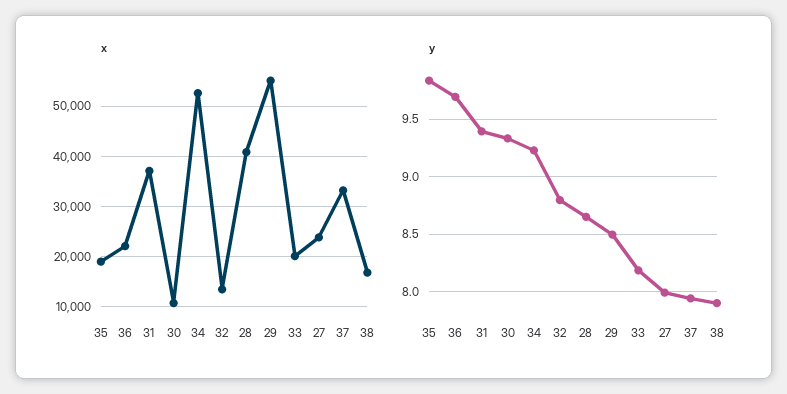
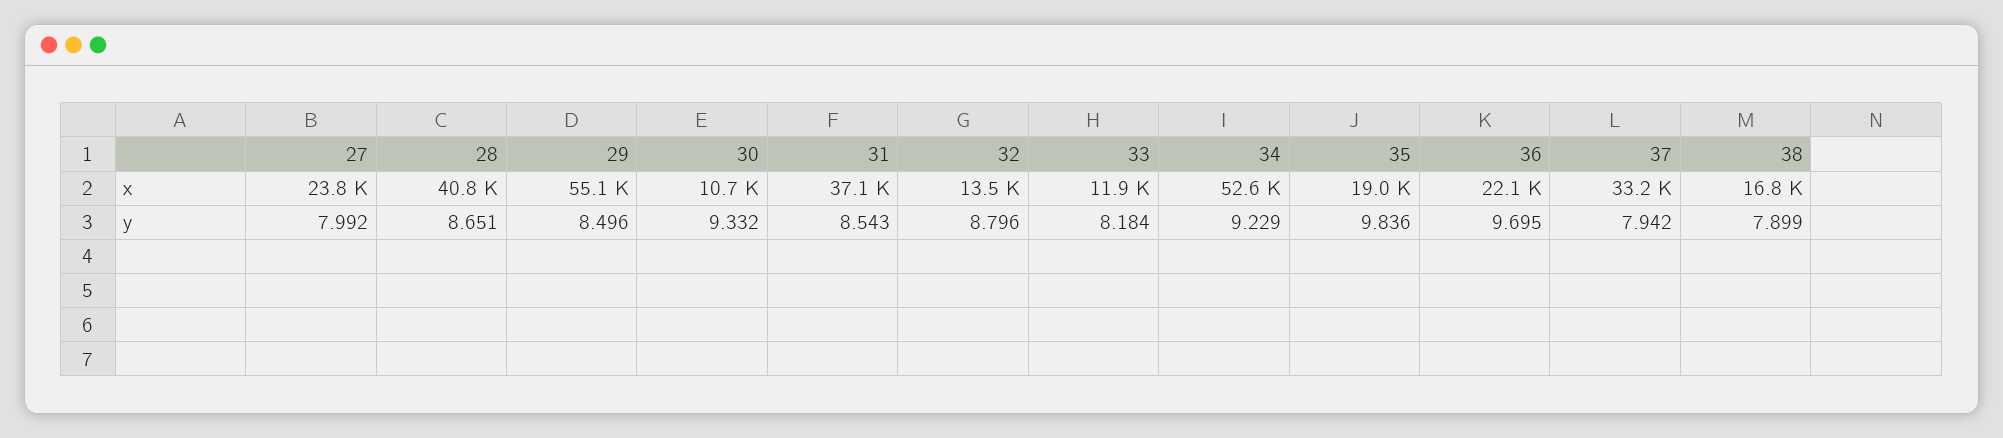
x, 33: 20000 -> 11900
y, 31: 9.4 -> 8.543

